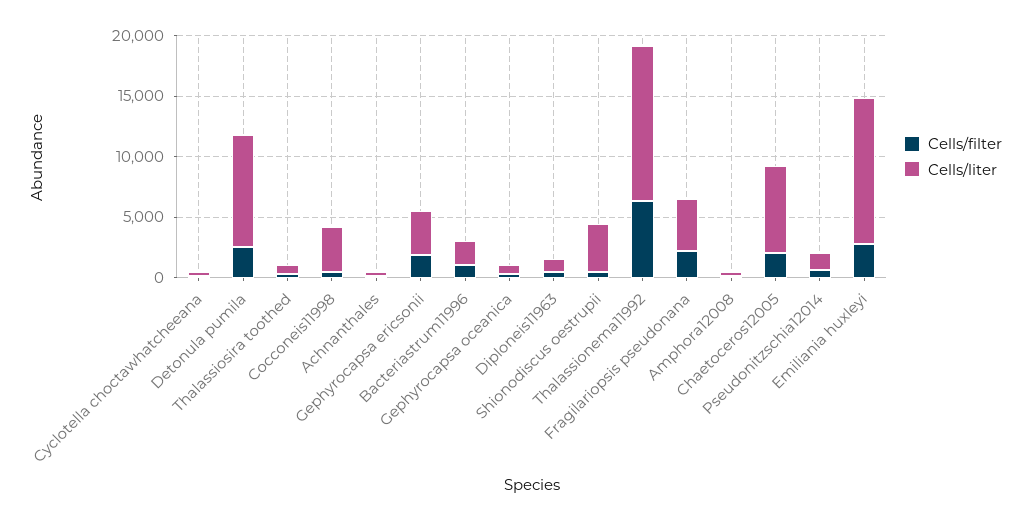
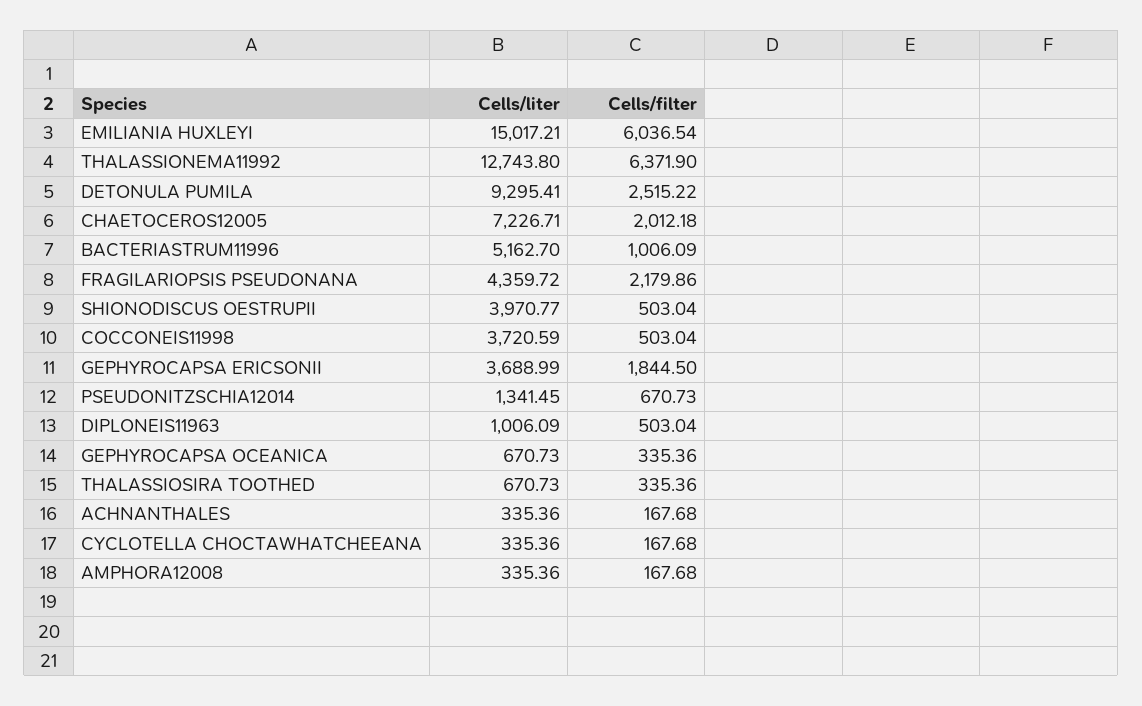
Cells/liter, Bacteriastrum11996: 2000 -> 5162.7
Cells/filter, Emiliania huxleyi: 3000 -> 6036.54
Cells/liter, Emiliania huxleyi: 12000 -> 15017.21

